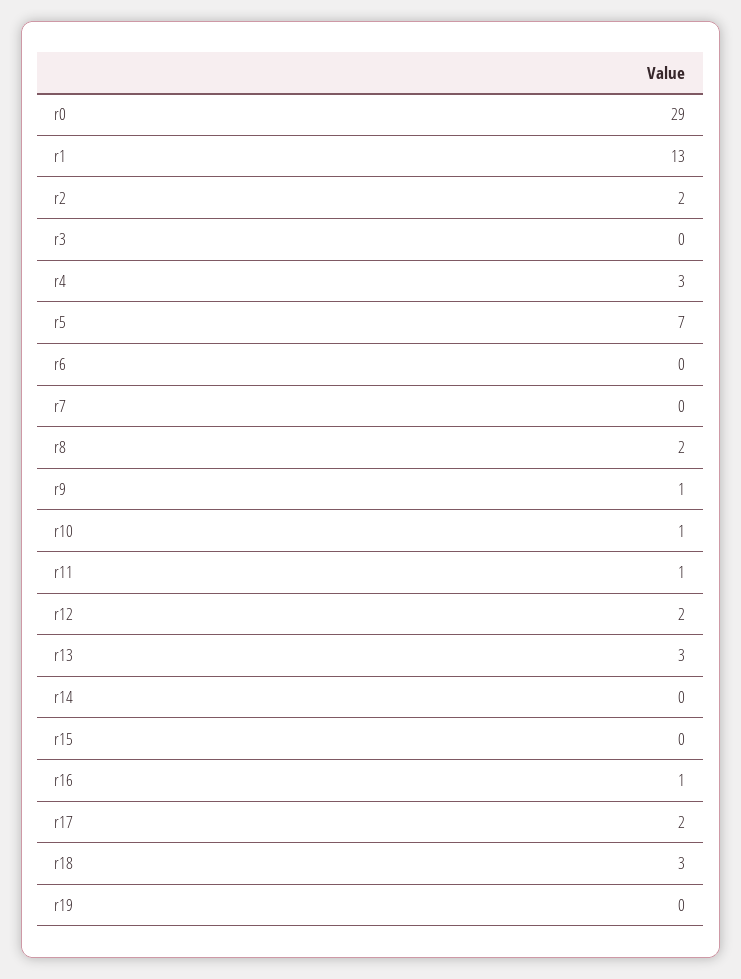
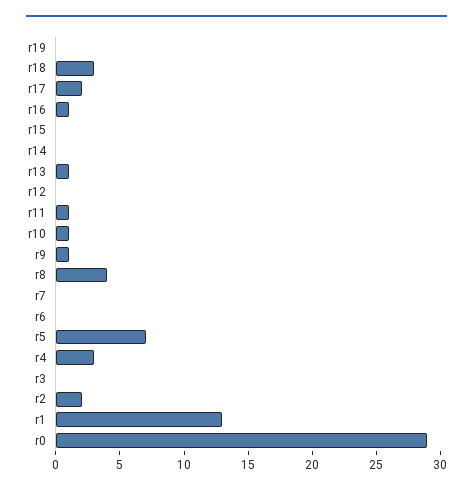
r8: 2 -> 4
r12: 2 -> 0
r13: 3 -> 1

